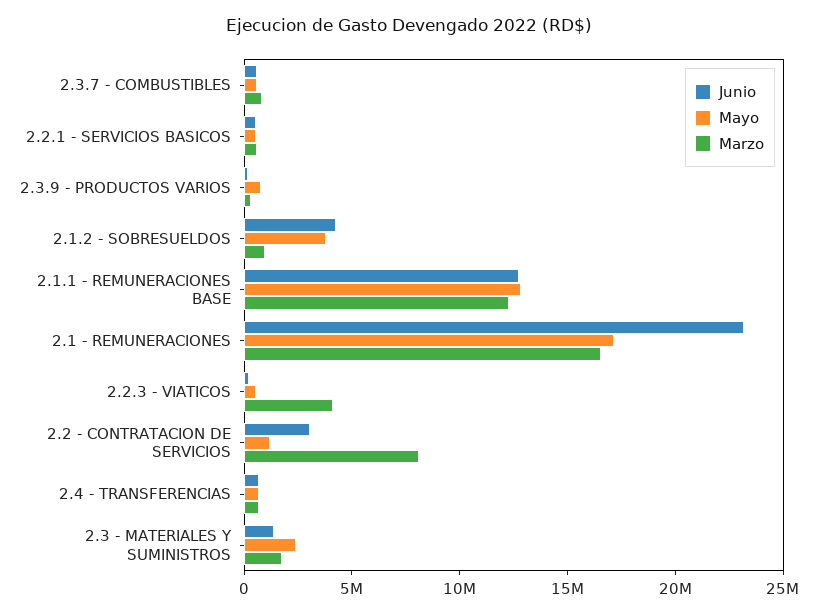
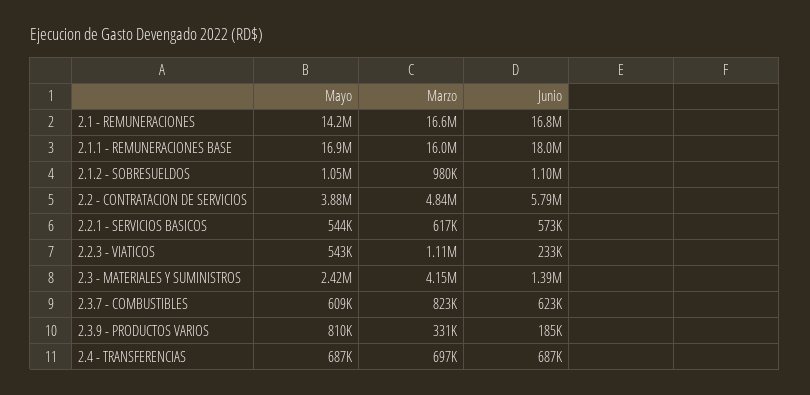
Junio, 2.1.2 - SOBRESUELDOS: 4000000 -> 1100000
Mayo, 2.1.2 - SOBRESUELDOS: 4000000 -> 1050000
Junio, 2.1.1 - REMUNERACIONES BASE: 13000000 -> 18000000
Mayo, 2.1.1 - REMUNERACIONES BASE: 13000000 -> 16900000
Marzo, 2.1.1 - REMUNERACIONES BASE: 12000000 -> 16000000
Junio, 2.1 - REMUNERACIONES: 23000000 -> 16800000
Mayo, 2.1 - REMUNERACIONES: 17000000 -> 14200000
Marzo, 2.2.3 - VIATICOS: 4000000 -> 1110000
Junio, 2.2 - CONTRATACION DE SERVICIOS: 3000000 -> 5790000
Mayo, 2.2 - CONTRATACION DE SERVICIOS: 1000000 -> 3880000
Marzo, 2.2 - CONTRATACION DE SERVICIOS: 8000000 -> 4840000
Marzo, 2.3 - MATERIALES Y SUMINISTROS: 2000000 -> 4150000

